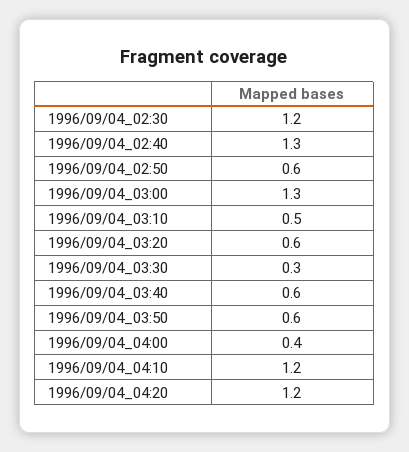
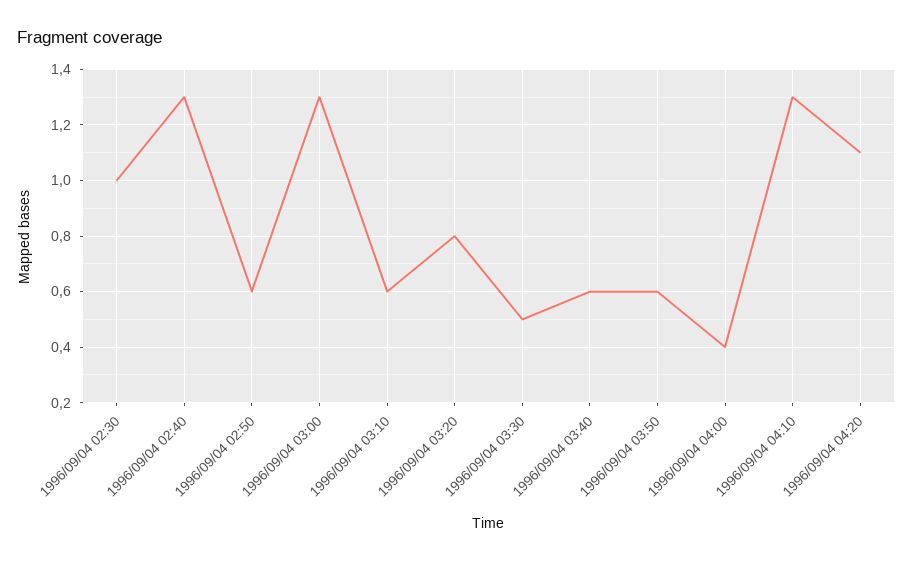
1996/09/04_02:30: 1.2 -> 1
1996/09/04_03:10: 0.5 -> 0.6
1996/09/04_03:20: 0.6 -> 0.8
1996/09/04_03:30: 0.3 -> 0.5
1996/09/04_04:10: 1.2 -> 1.3
1996/09/04_04:20: 1.2 -> 1.1

